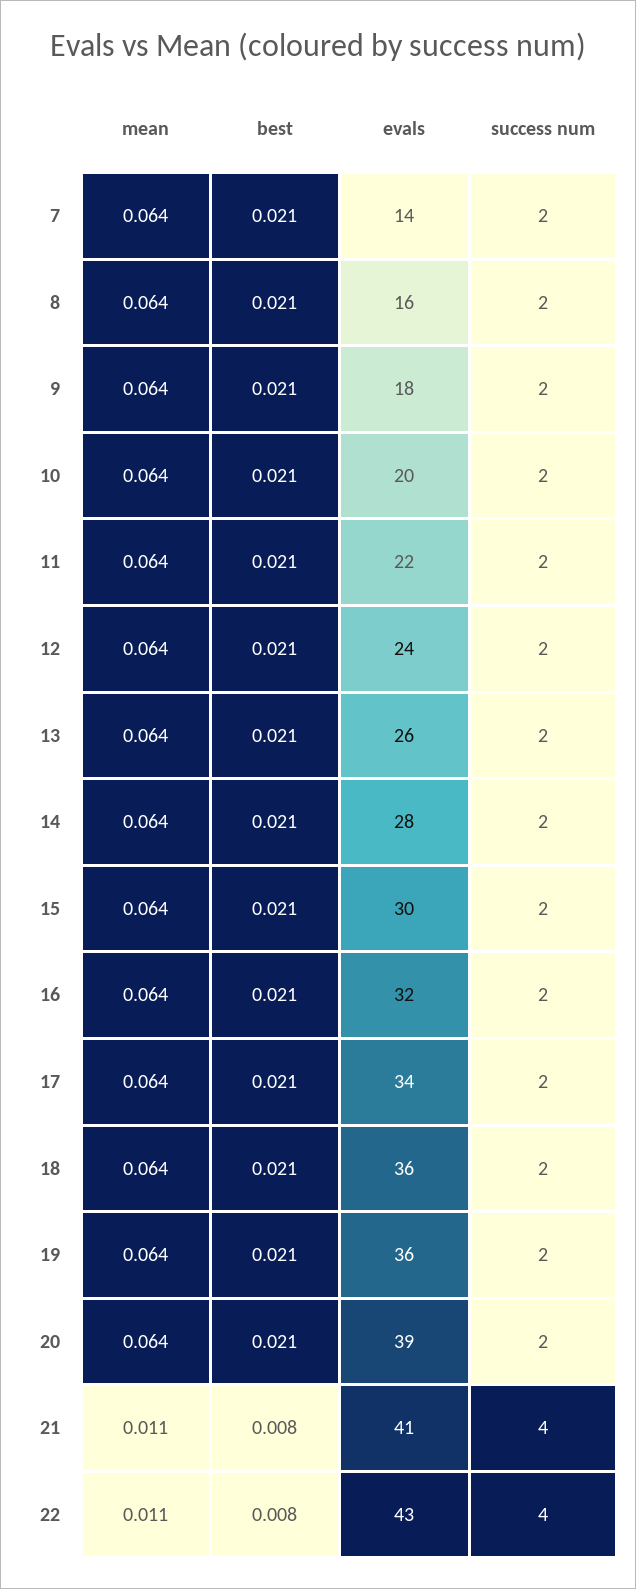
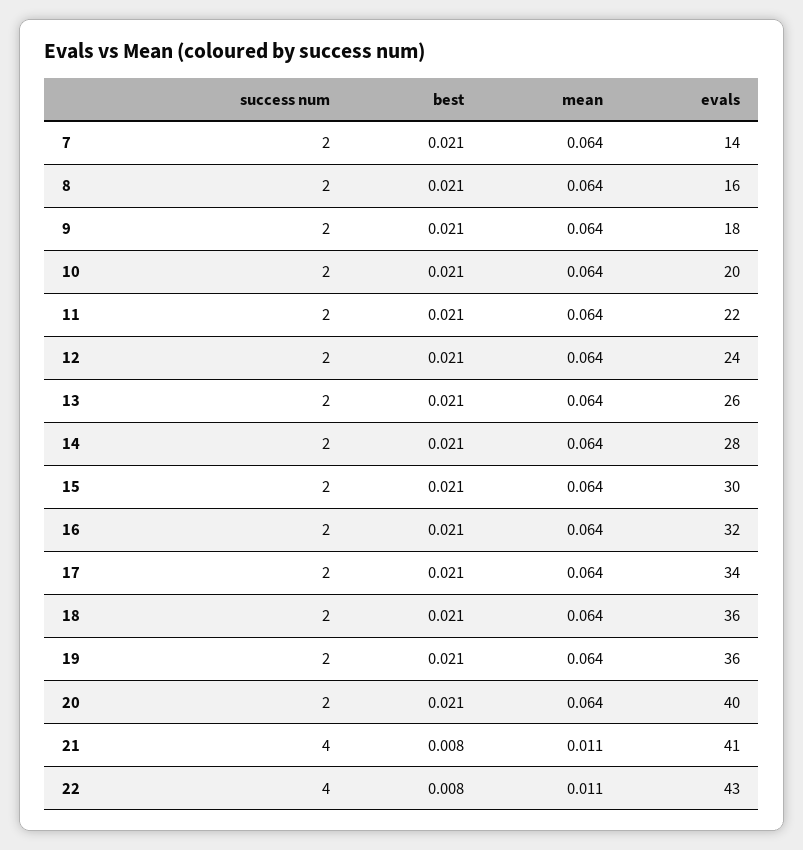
evals, 20: 39 -> 40

